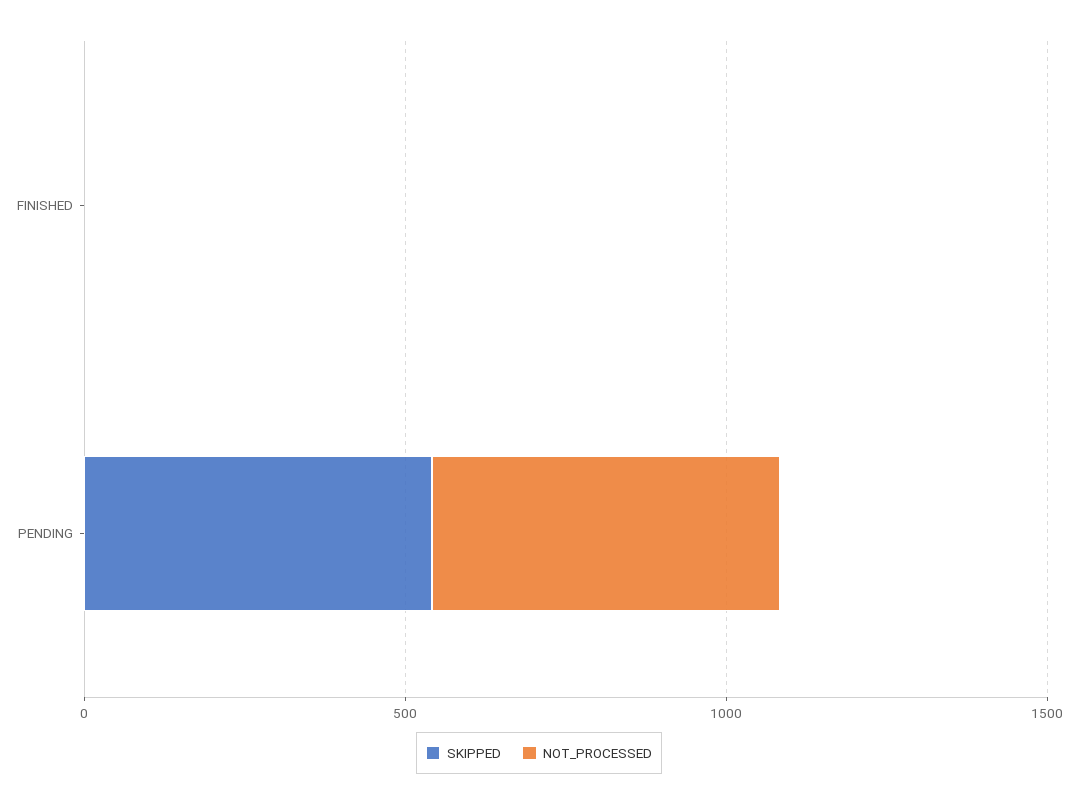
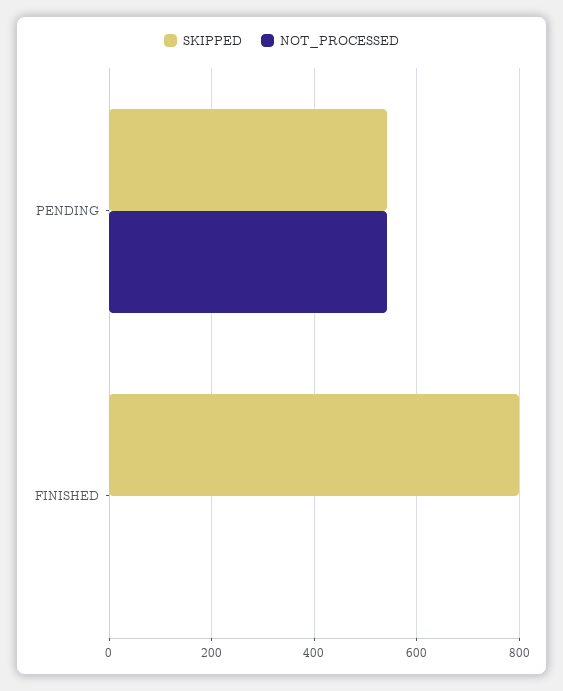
SKIPPED, FINISHED: 0 -> 800

